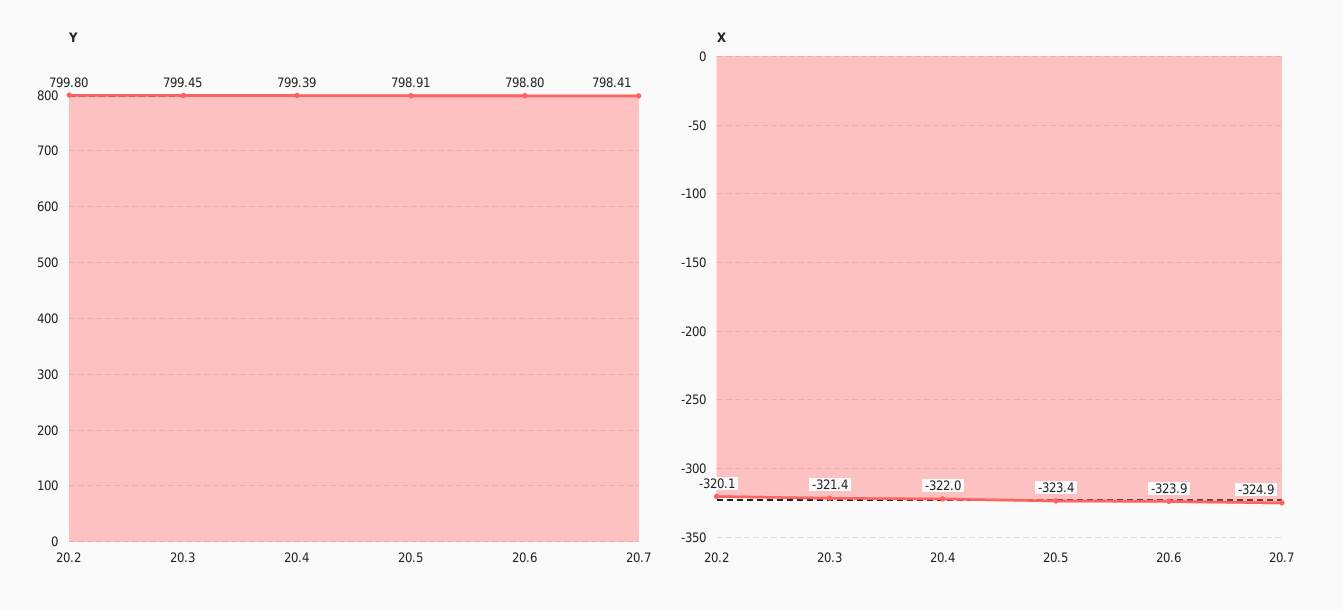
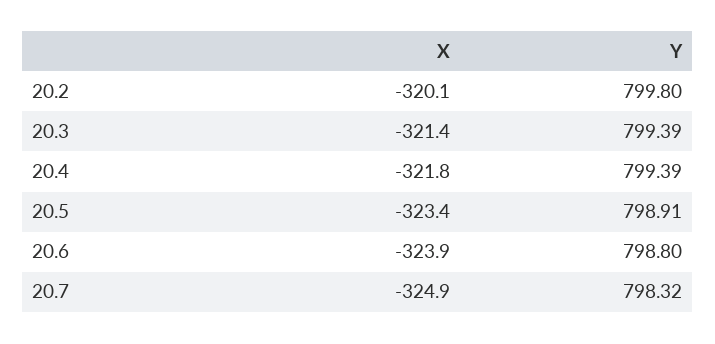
Y, 20.3: 799.45 -> 799.39
Y, 20.7: 798.41 -> 798.32
X, 20.4: -322 -> -321.8

